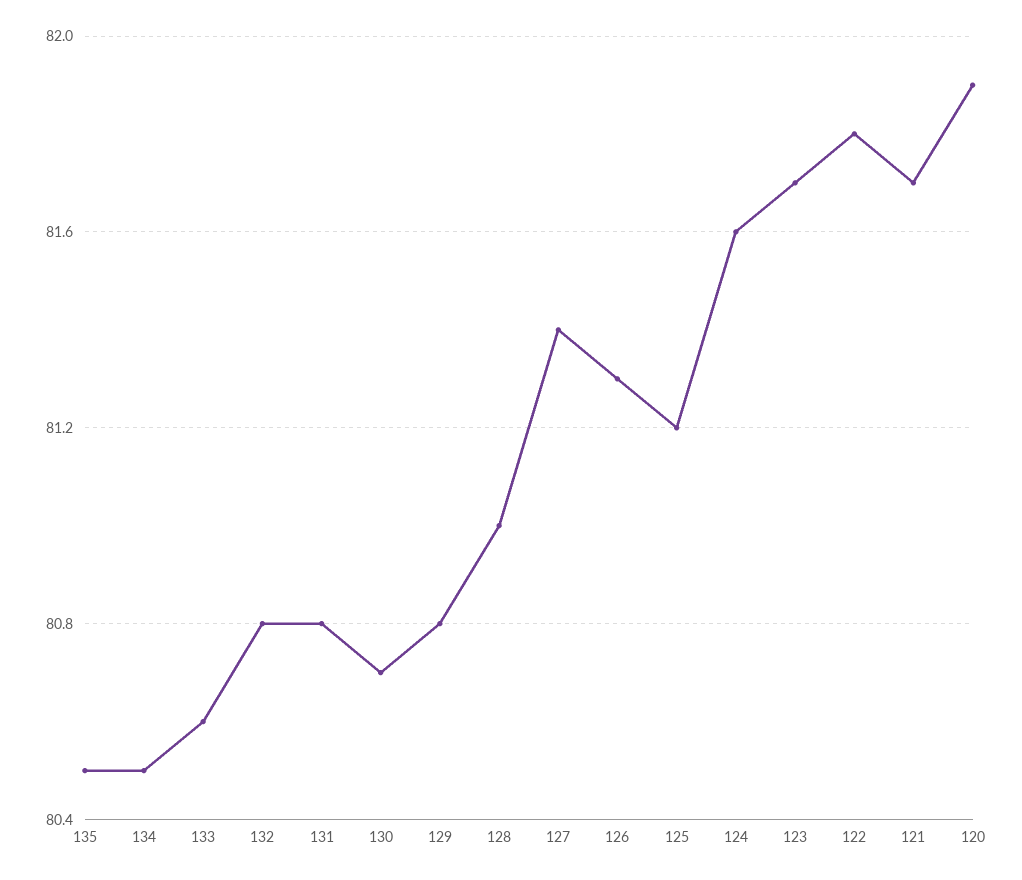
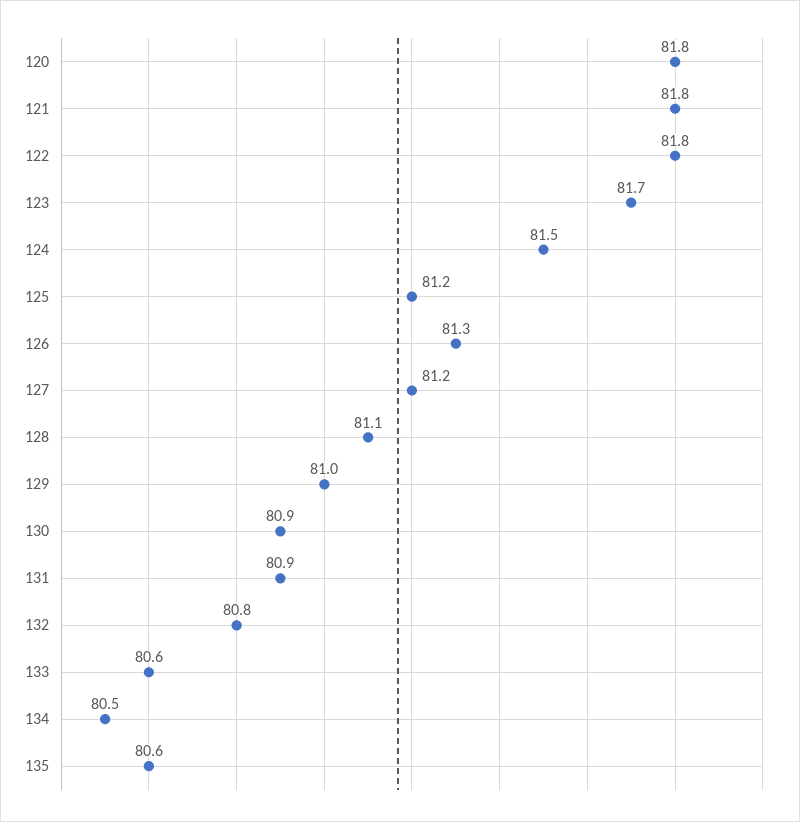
135: 80.5 -> 80.6
131: 80.8 -> 80.9
130: 80.7 -> 80.9
129: 80.8 -> 81
128: 81 -> 81.1
127: 81.4 -> 81.2
124: 81.6 -> 81.5
121: 81.7 -> 81.8
120: 81.9 -> 81.8

